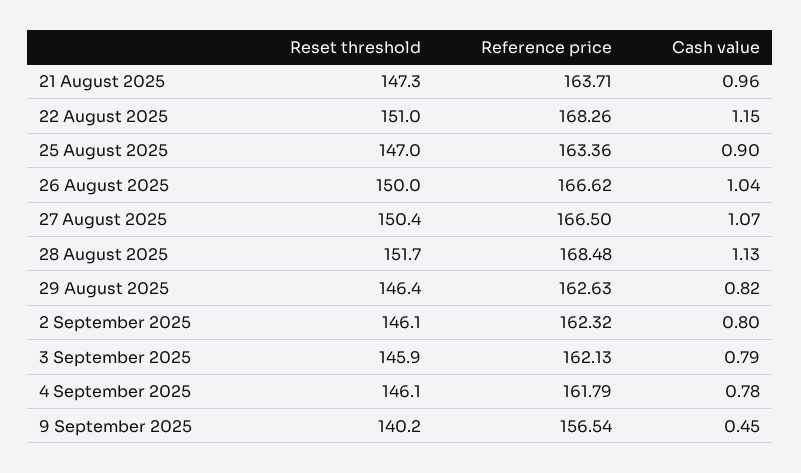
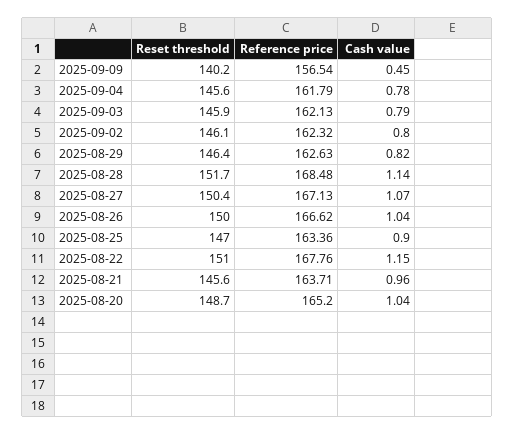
Reset threshold, 21 August 2025: 147.3 -> 145.6
Reference price, 22 August 2025: 168.26 -> 167.76
Reference price, 27 August 2025: 166.5 -> 167.13
Cash value, 28 August 2025: 1.13 -> 1.14
Reset threshold, 4 September 2025: 146.1 -> 145.6
Reset threshold, 2025-08-20: none -> 148.7
Reference price, 2025-08-20: none -> 165.2
Cash value, 2025-08-20: none -> 1.04

